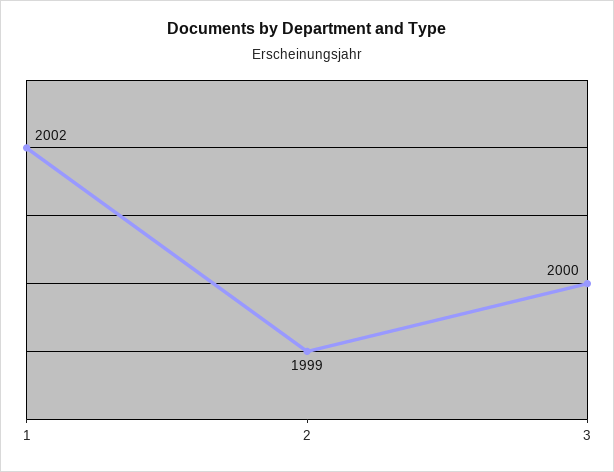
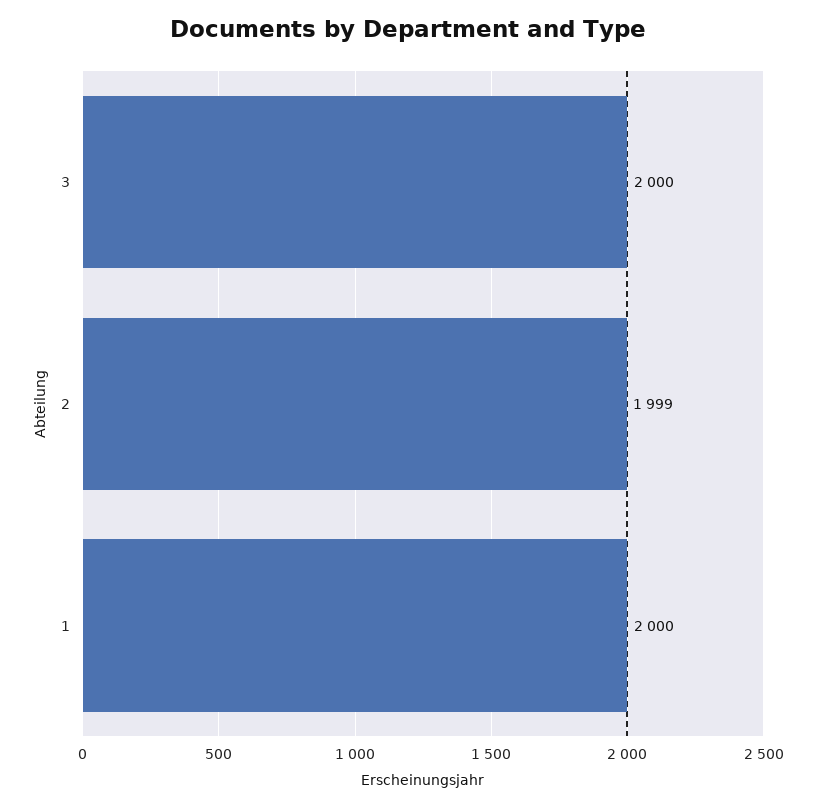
1: 2002 -> 2000

